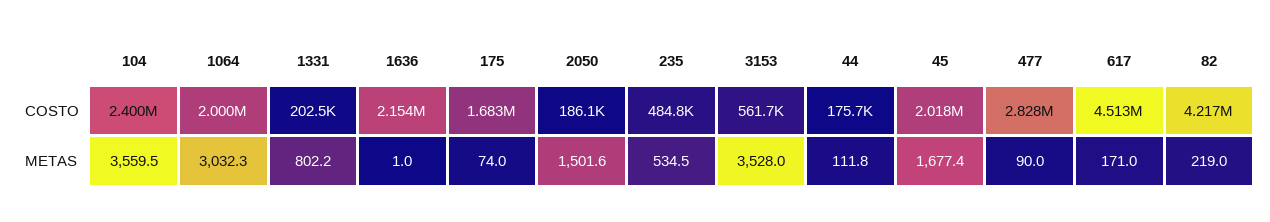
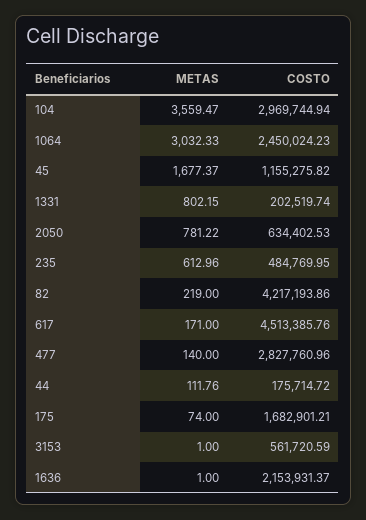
104, COSTO: 2400000 -> 2969744.94
1064, COSTO: 2000000 -> 2450024.23
2050, COSTO: 186100 -> 634402.53
45, COSTO: 2018000 -> 1155275.82
2050, METAS: 1501.6 -> 781.22
235, METAS: 534.5 -> 612.96
3153, METAS: 3528 -> 1
477, METAS: 90 -> 140

